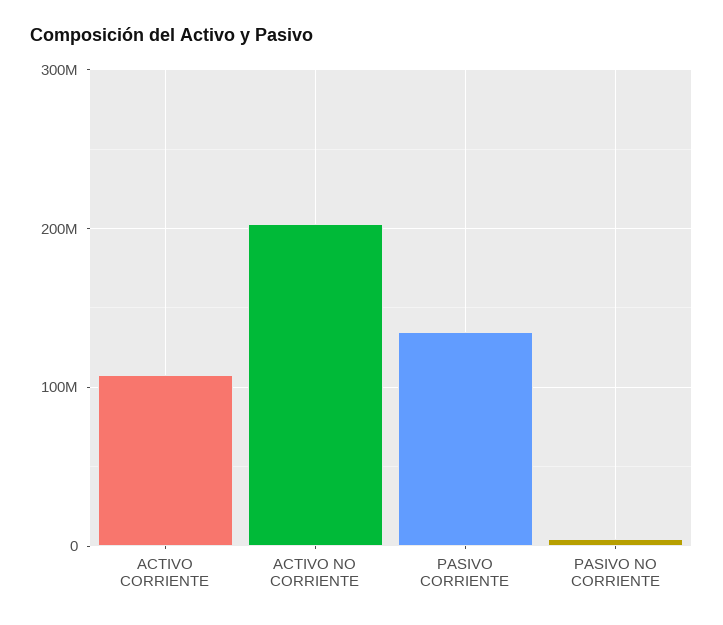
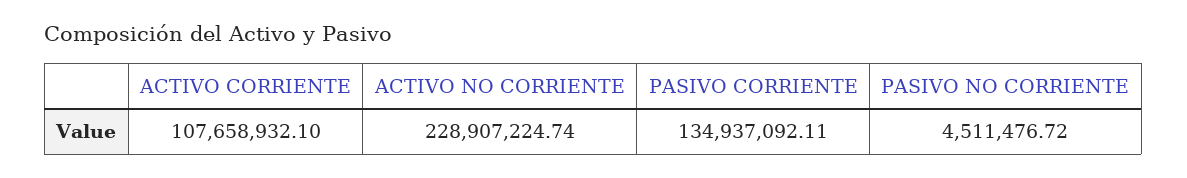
ACTIVO NO CORRIENTE: 200000000 -> 228907224.74

